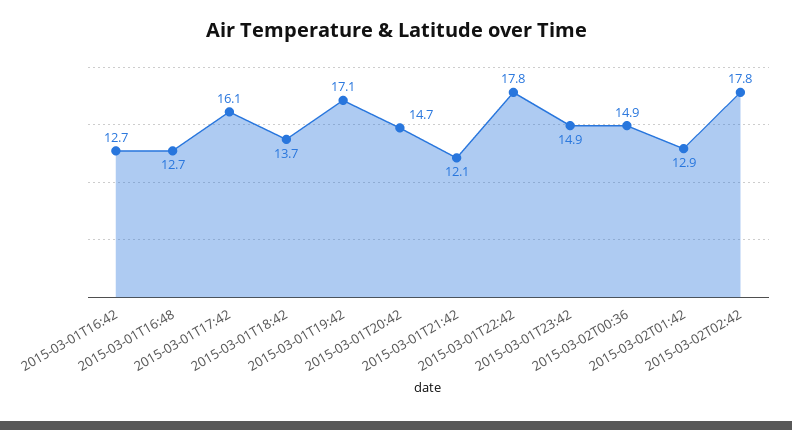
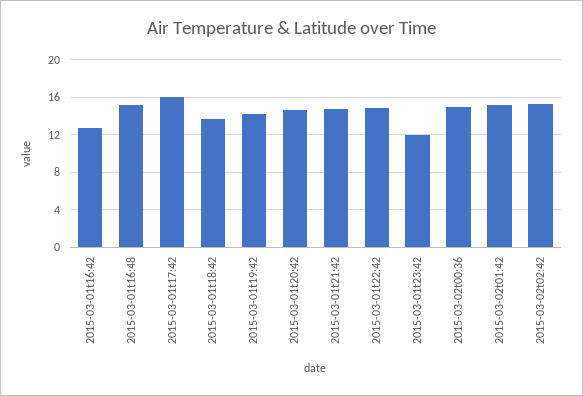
2015-03-01T16:48: 12.7 -> 15
2015-03-01T19:42: 17.1 -> 14
2015-03-01T21:42: 12.1 -> 15
2015-03-01T22:42: 17.8 -> 15
2015-03-01T23:42: 14.9 -> 12
2015-03-02T01:42: 12.9 -> 15
2015-03-02T02:42: 17.8 -> 15

